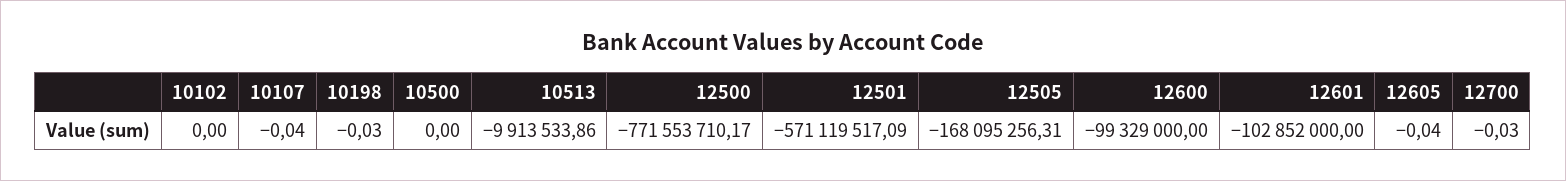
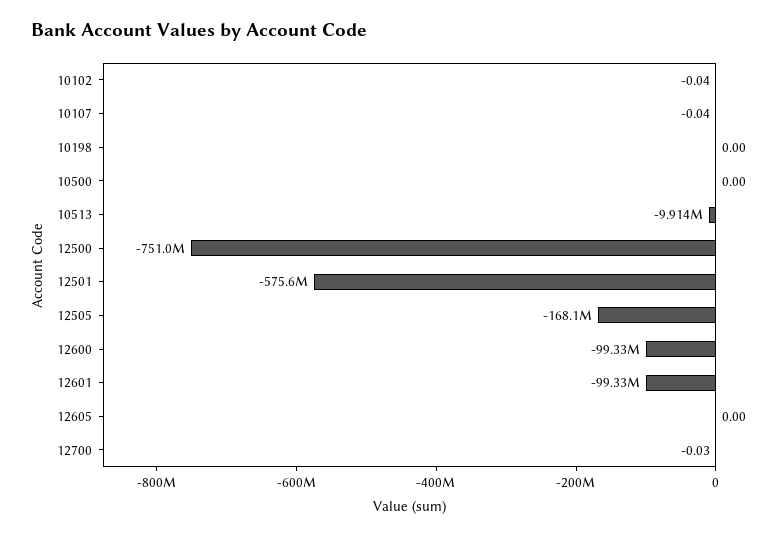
10102: 0 -> -0.04
10198: -0.03 -> 0
12500: -771553710.17 -> -751000000
12501: -571119517.09 -> -575600000
12601: -102852000 -> -99330000
12605: -0.04 -> 0

